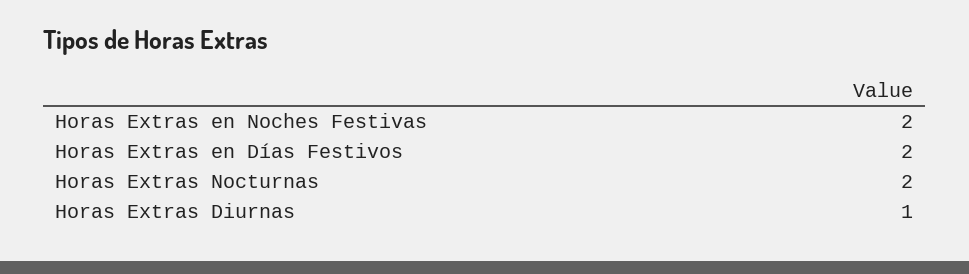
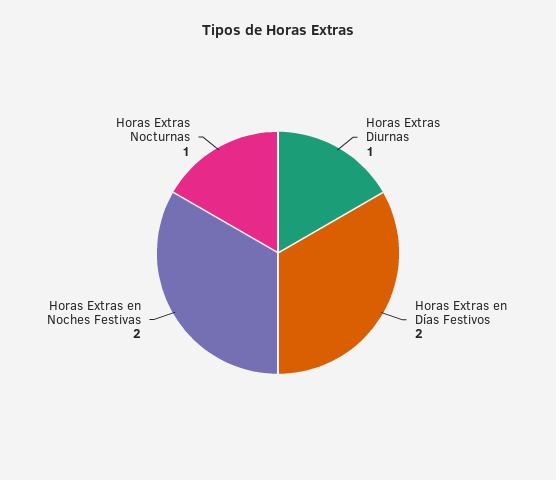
Horas Extras Nocturnas: 2 -> 1

